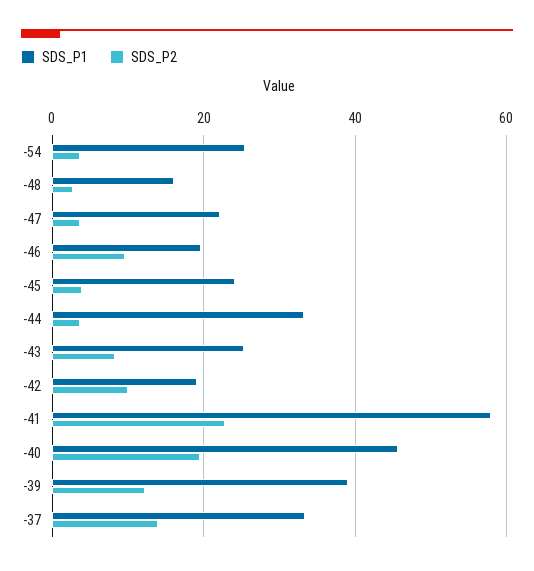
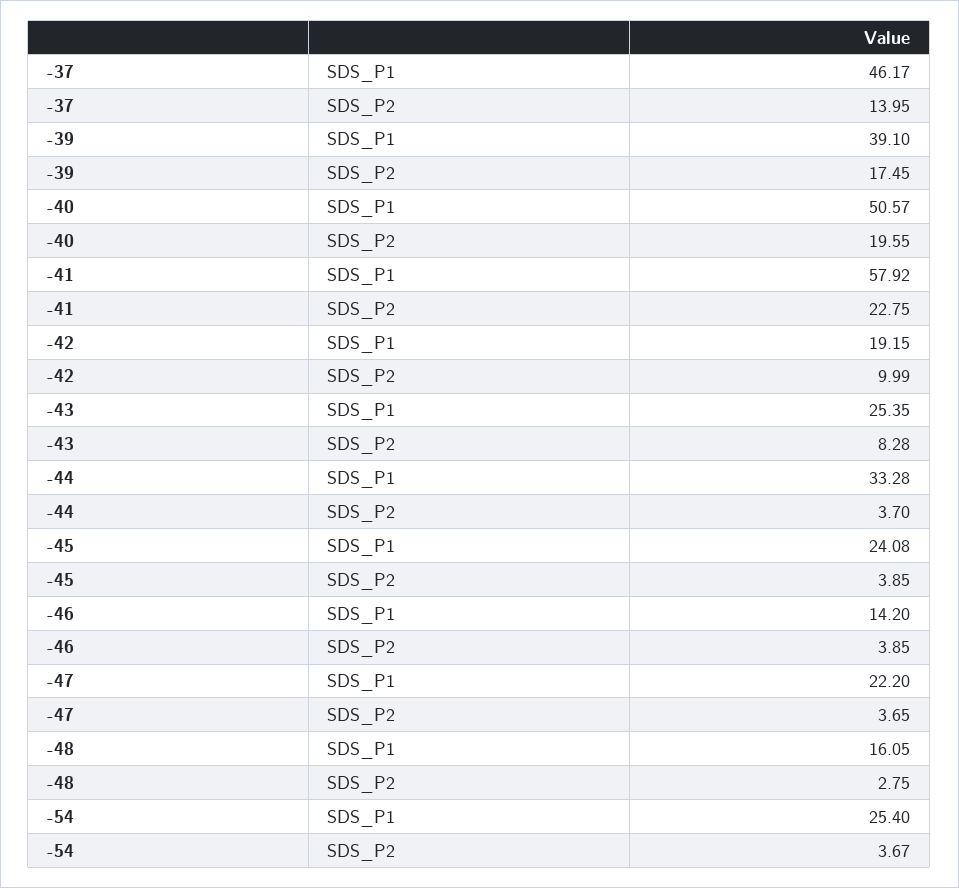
SDS_P1, -46: 20 -> 14.2
SDS_P2, -46: 10 -> 3.85
SDS_P1, -40: 46 -> 50.57
SDS_P2, -39: 12 -> 17.45
SDS_P1, -37: 34 -> 46.17

